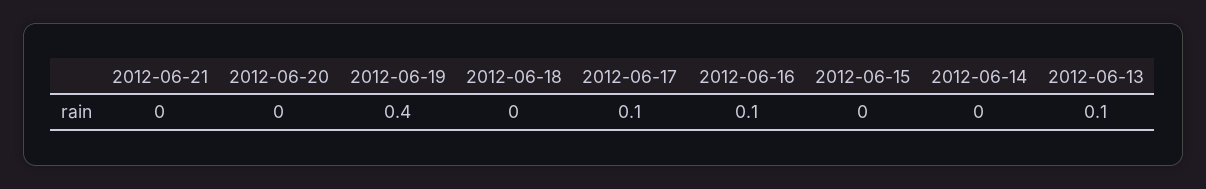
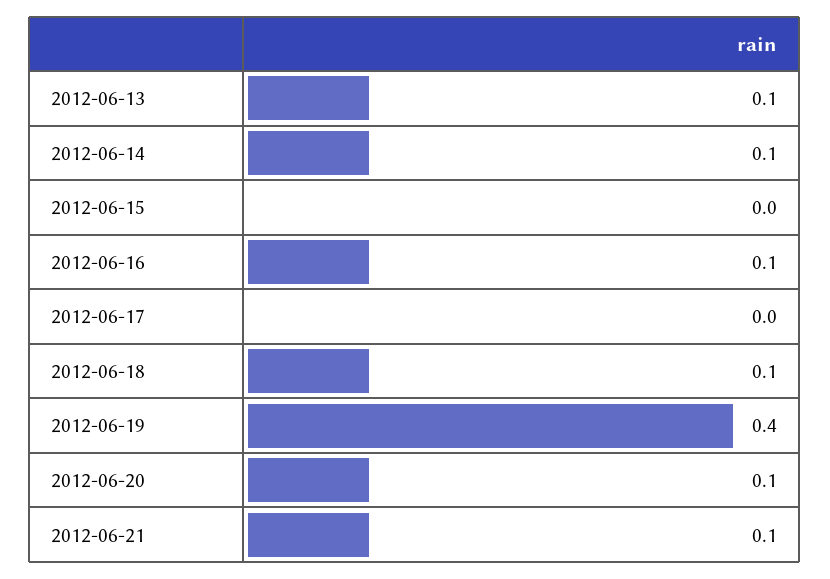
2012-06-21: 0 -> 0.1
2012-06-20: 0 -> 0.1
2012-06-18: 0 -> 0.1
2012-06-17: 0.1 -> 0
2012-06-14: 0 -> 0.1

